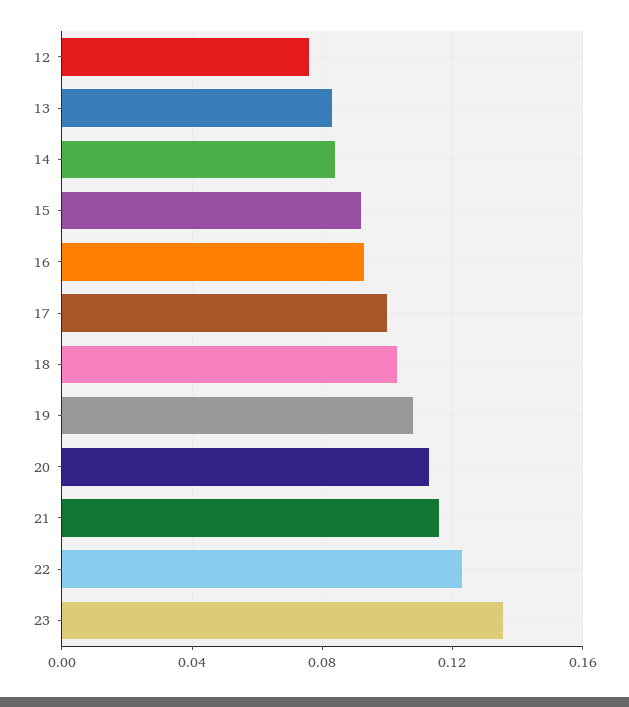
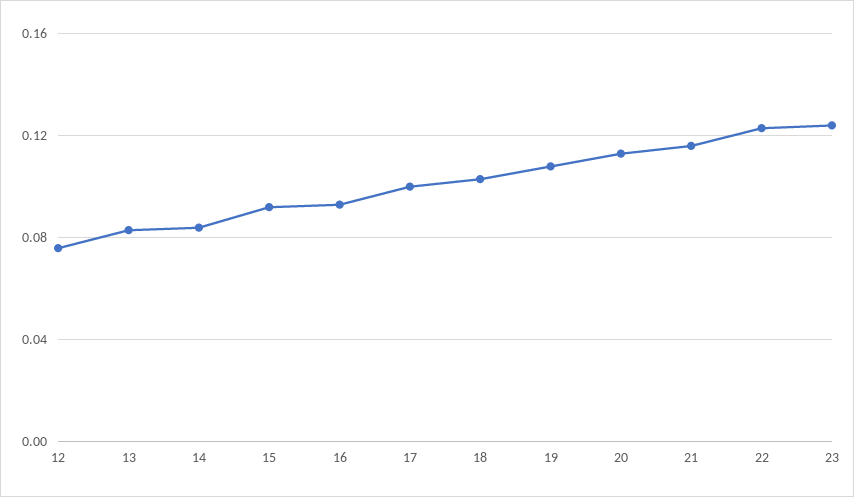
23: 0.135 -> 0.125

